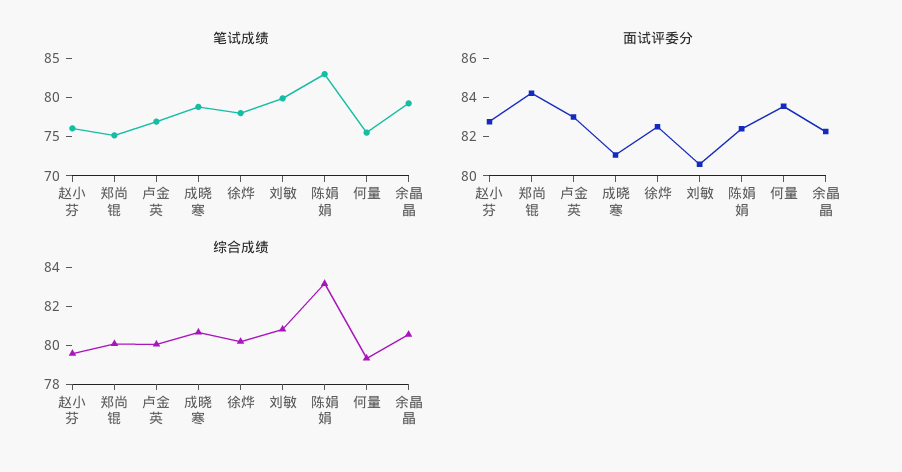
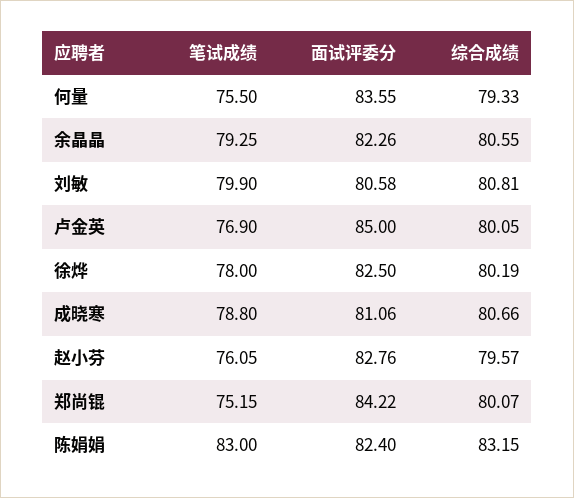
面试评委分, 卢金英: 83 -> 85

